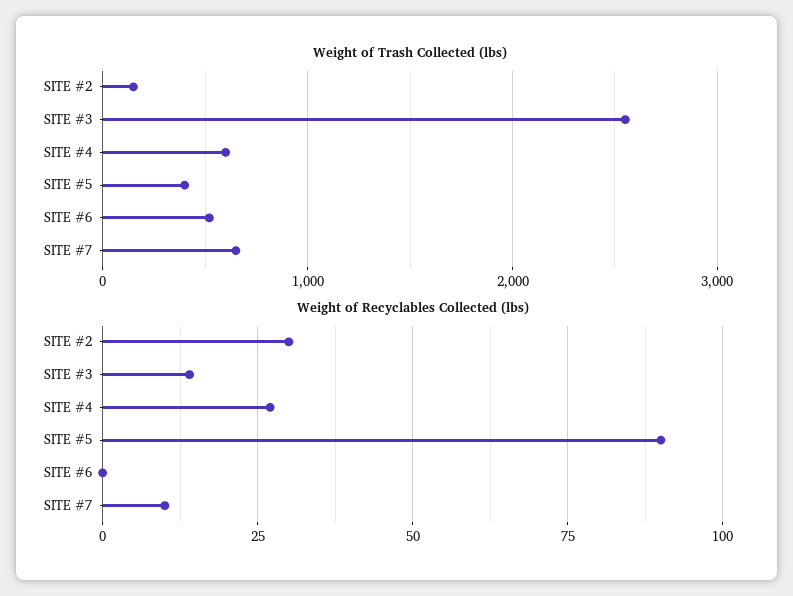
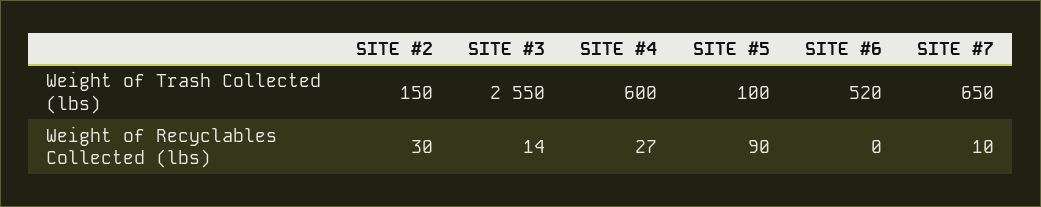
Weight of Trash Collected (lbs), SITE #5: 400 -> 100

